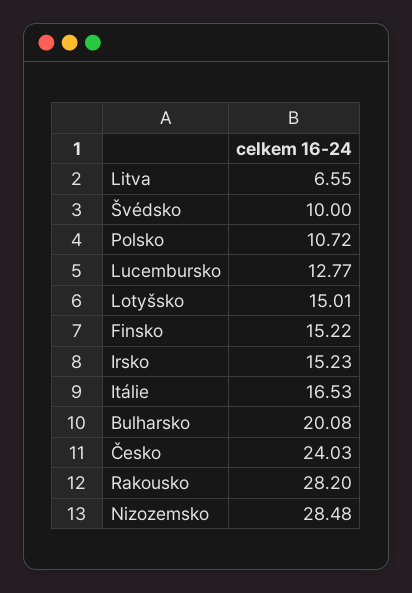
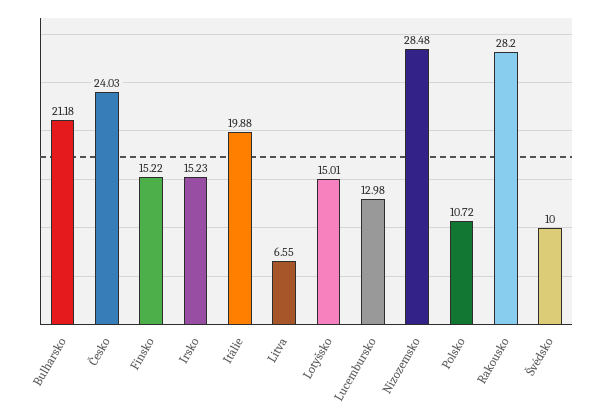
Lucembursko: 12.77 -> 12.98
Itálie: 16.53 -> 19.88
Bulharsko: 20.08 -> 21.18

